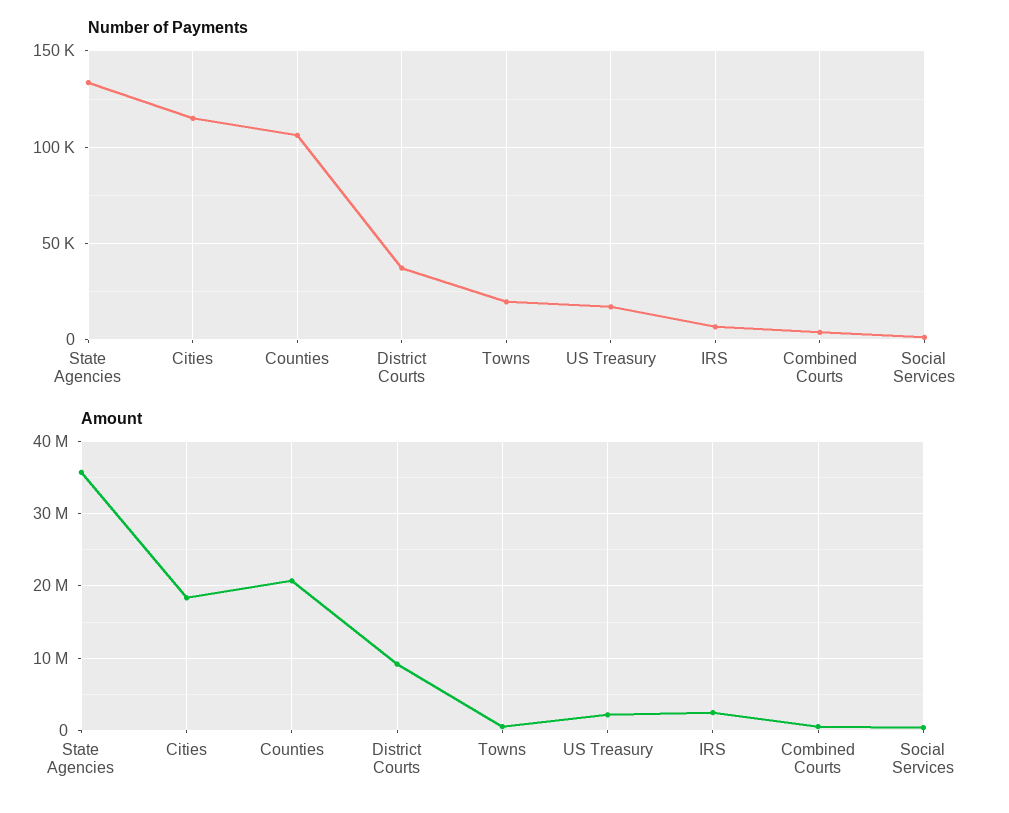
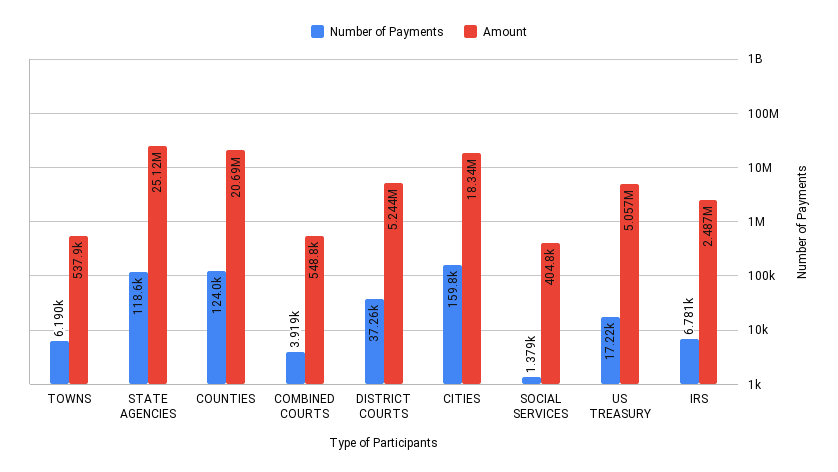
Number of Payments, State Agencies: 135000 -> 118600
Number of Payments, Cities: 115000 -> 159800
Number of Payments, Counties: 105000 -> 124000
Number of Payments, Towns: 20000 -> 6190
Amount, State Agencies: 36000000 -> 25120000
Amount, District Courts: 9000000 -> 5244000
Amount, US Treasury: 2000000 -> 5057000

